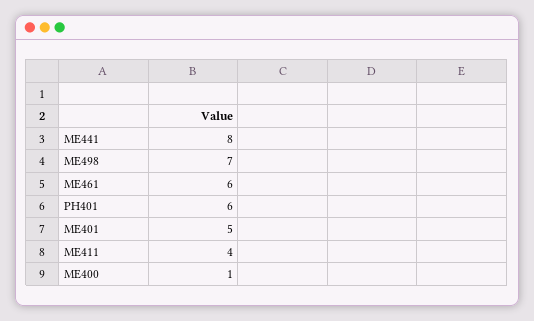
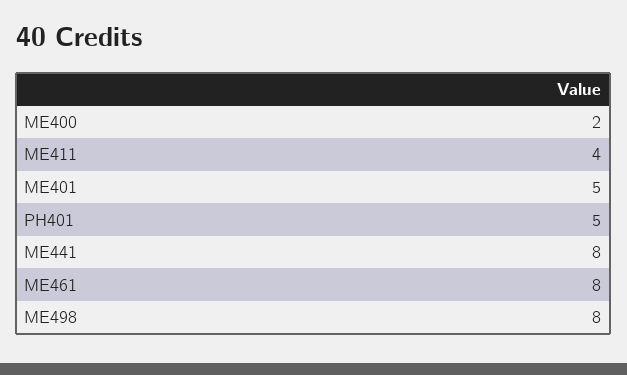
ME498: 7 -> 8
ME461: 6 -> 8
PH401: 6 -> 5
ME400: 1 -> 2

